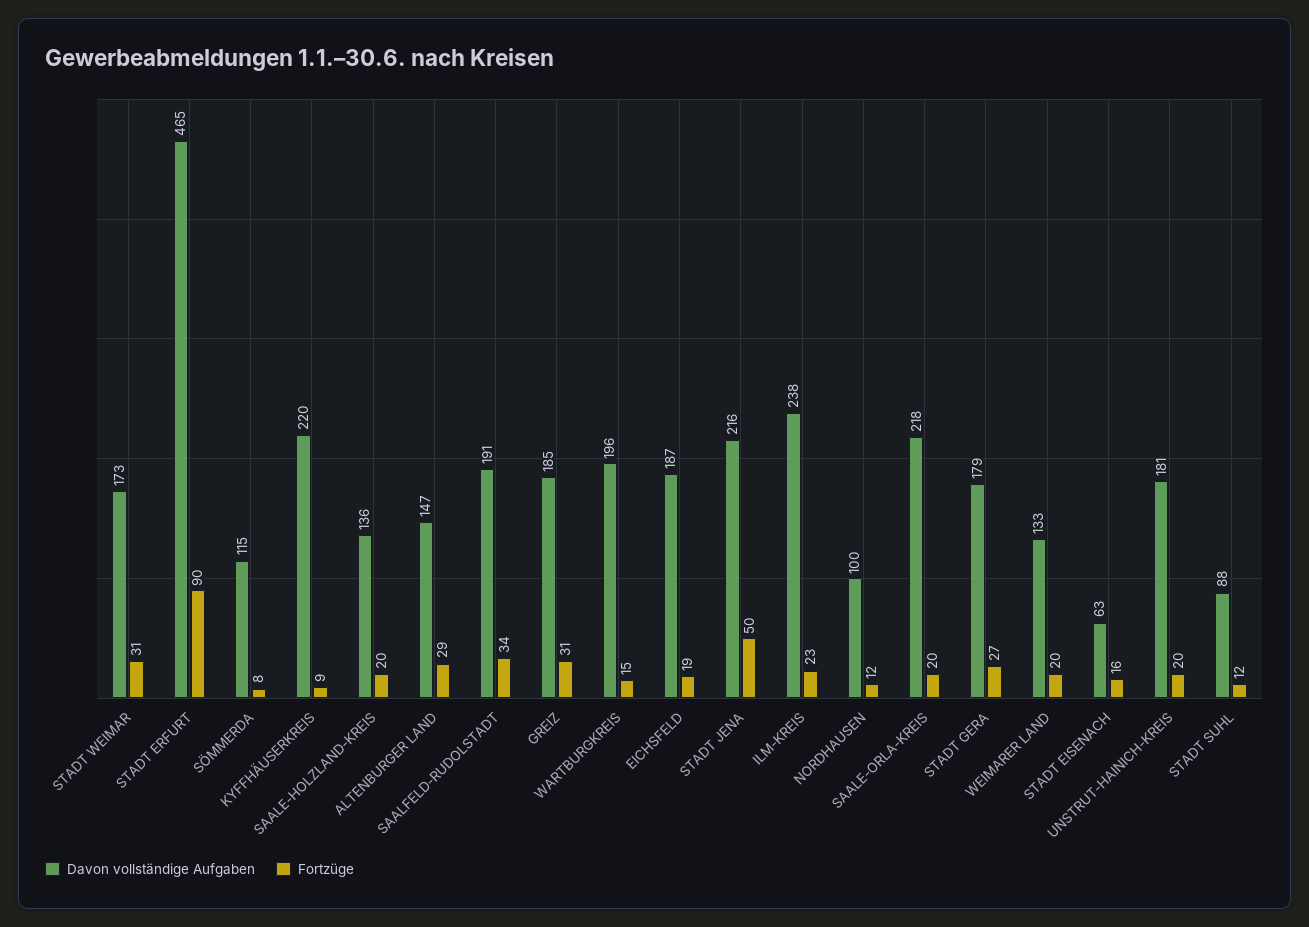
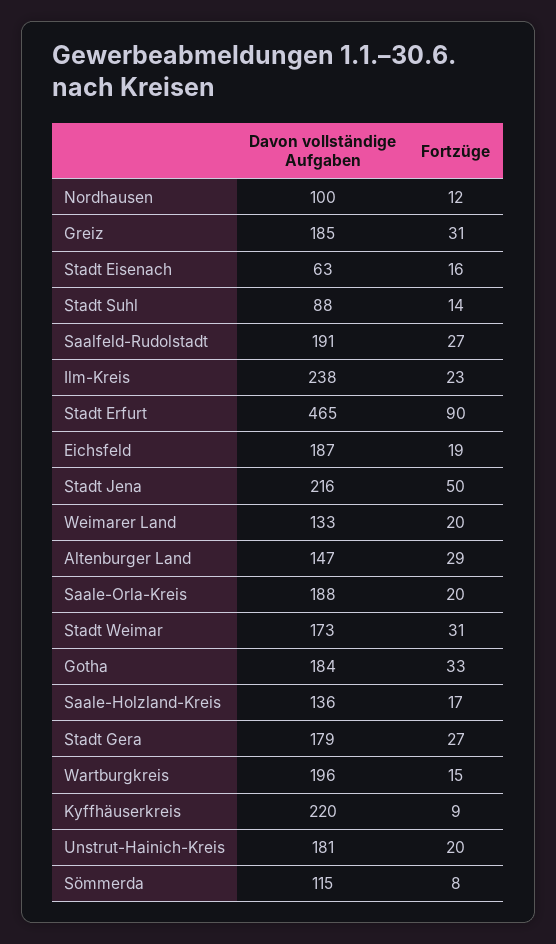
Fortzüge, SAALE-HOLZLAND-KREIS: 20 -> 17
Fortzüge, SAALFELD-RUDOLSTADT: 34 -> 27
Davon vollständige Aufgaben, SAALE-ORLA-KREIS: 218 -> 188
Fortzüge, STADT SUHL: 12 -> 14
Davon vollständige Aufgaben, Gotha: none -> 184
Fortzüge, Gotha: none -> 33

